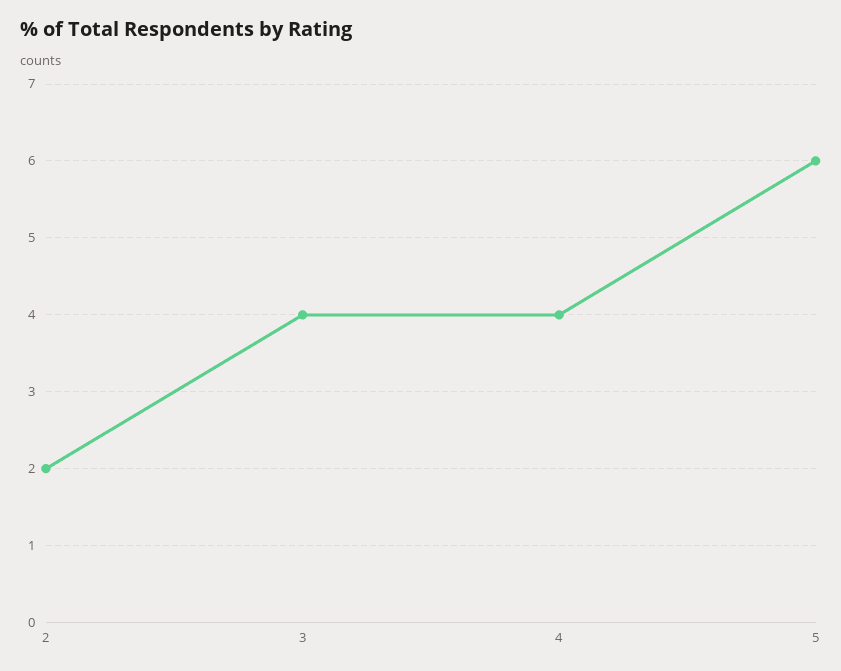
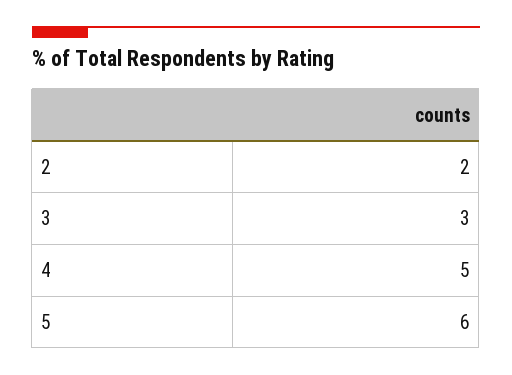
3: 4 -> 3
4: 4 -> 5

